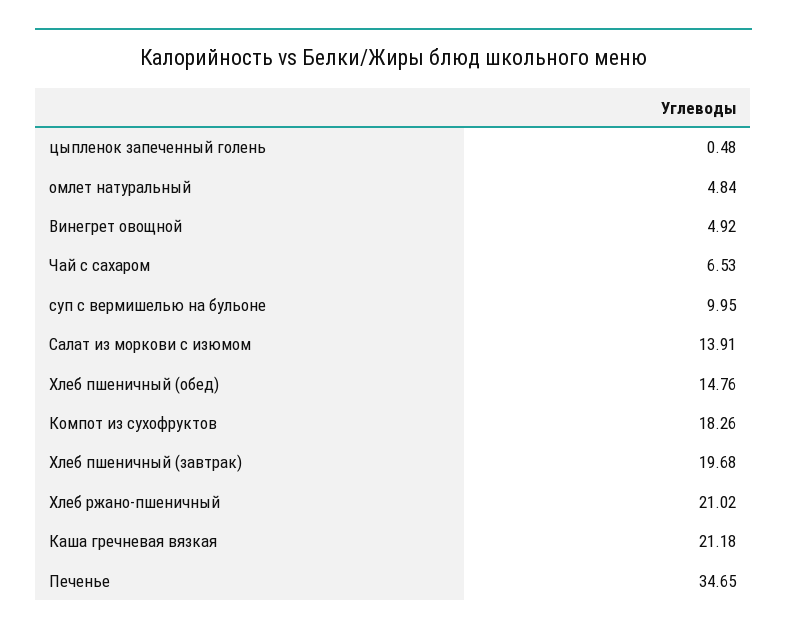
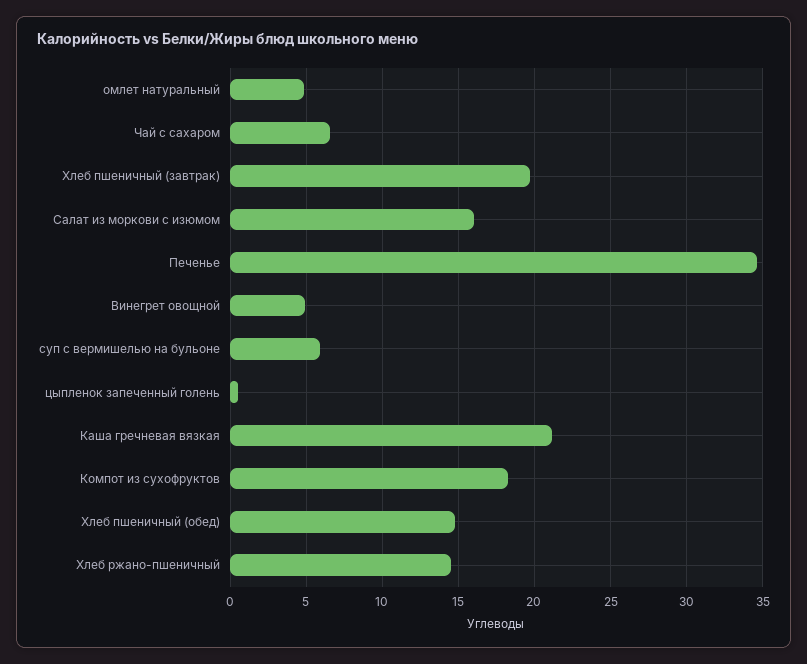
суп с вермишелью на бульоне: 9.95 -> 6
Салат из моркови с изюмом: 13.91 -> 16
Хлеб ржано-пшеничный: 21.02 -> 14.5

